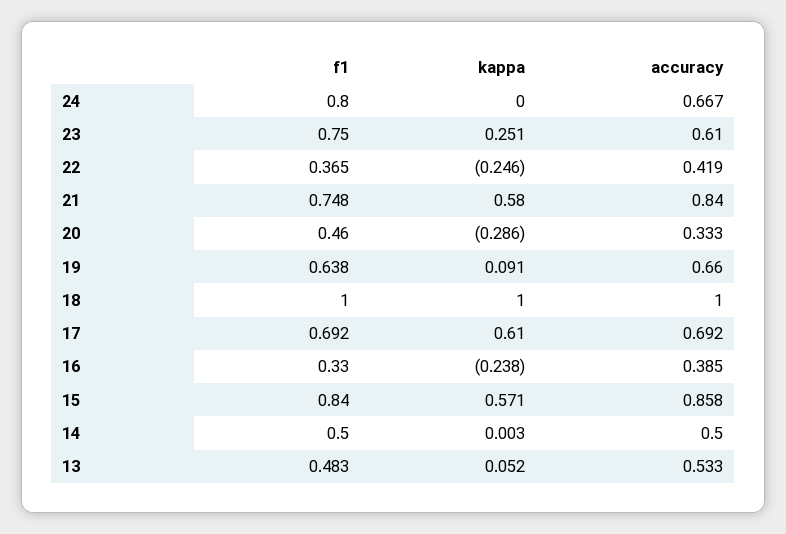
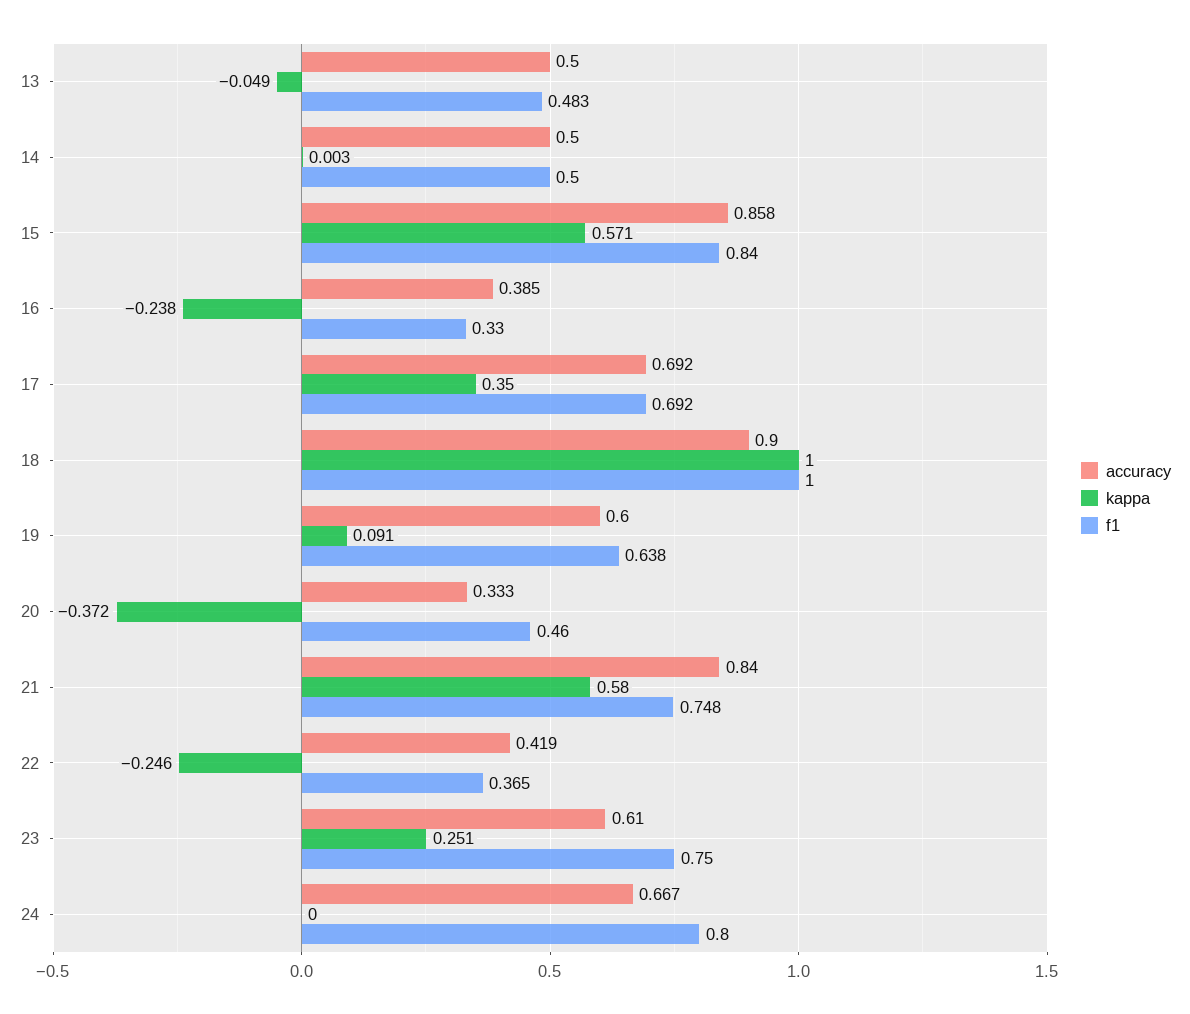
kappa, 20: -0.286 -> -0.372
accuracy, 19: 0.66 -> 0.6
accuracy, 18: 1 -> 0.9
kappa, 17: 0.61 -> 0.35
kappa, 13: 0.052 -> -0.049
accuracy, 13: 0.533 -> 0.5

